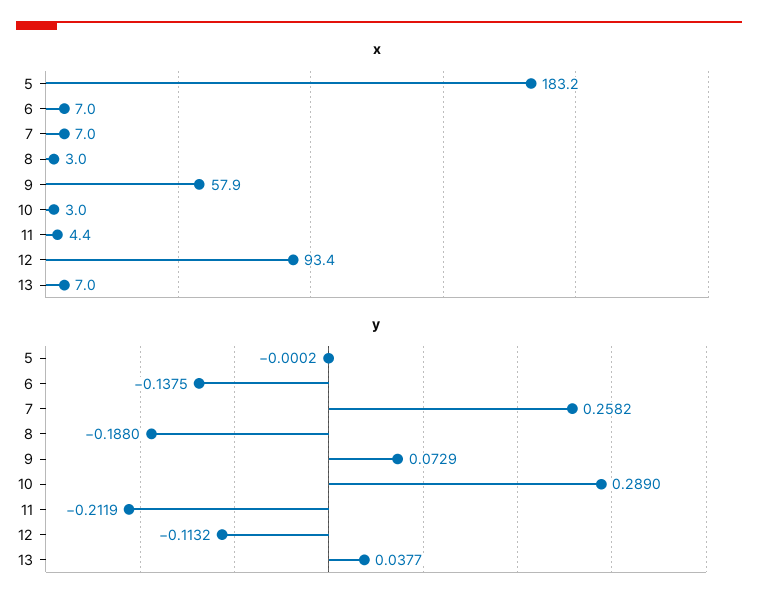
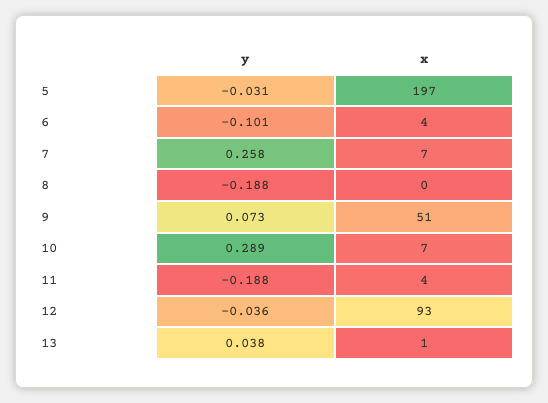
x, 5: 183.2 -> 197
x, 6: 7 -> 4
x, 8: 3 -> 0
x, 9: 57.9 -> 51
x, 10: 3 -> 7
x, 13: 7 -> 1
y, 5: -0.0002 -> -0.031
y, 6: -0.1375 -> -0.101
y, 11: -0.2119 -> -0.188
y, 12: -0.1132 -> -0.036

